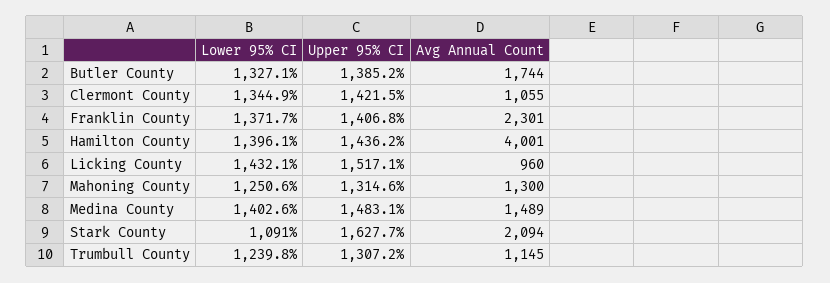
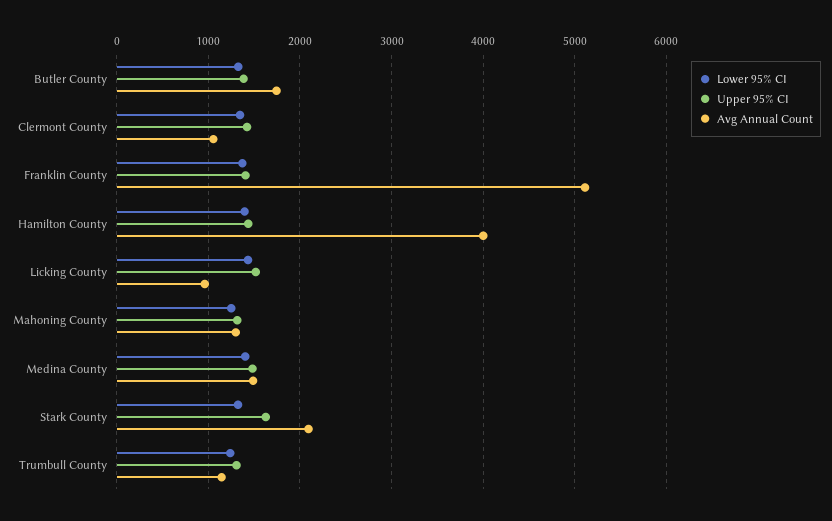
Avg Annual Count, Franklin County: 2301 -> 5100
Lower 95% CI, Stark County: 1091 -> 1300

